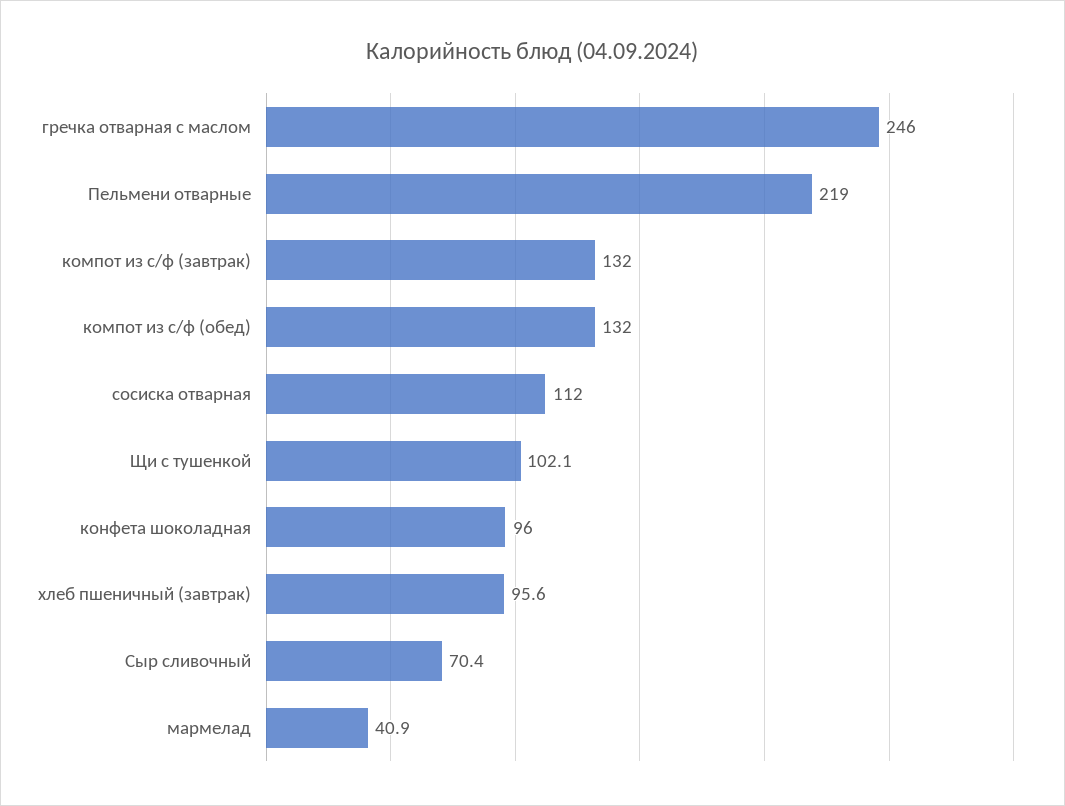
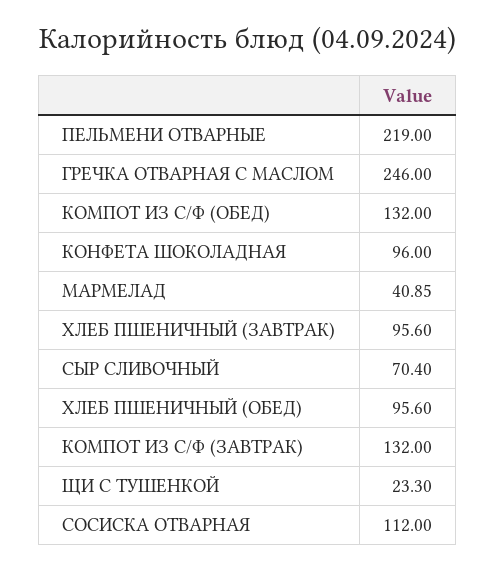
Щи с тушенкой: 102.1 -> 23.3
ХЛЕБ ПШЕНИЧНЫЙ (ОБЕД): none -> 95.6

